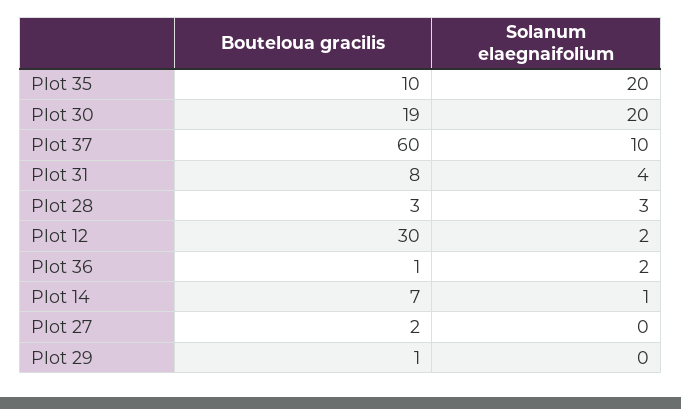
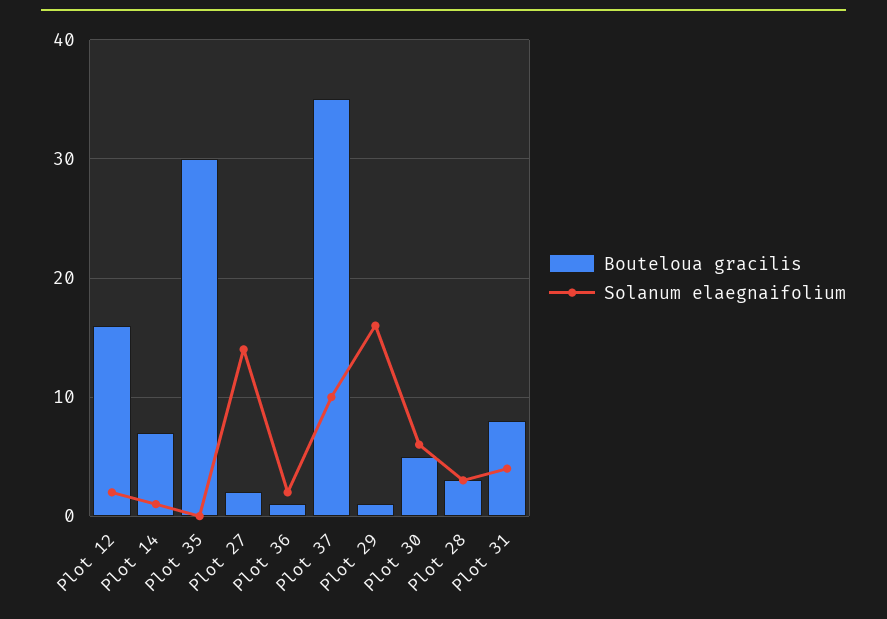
Bouteloua gracilis, Plot 35: 10 -> 30
Solanum elaegnaifolium, Plot 35: 20 -> 0
Bouteloua gracilis, Plot 30: 19 -> 5
Solanum elaegnaifolium, Plot 30: 20 -> 6
Bouteloua gracilis, Plot 37: 60 -> 35
Bouteloua gracilis, Plot 12: 30 -> 16
Solanum elaegnaifolium, Plot 27: 0 -> 14
Solanum elaegnaifolium, Plot 29: 0 -> 16

